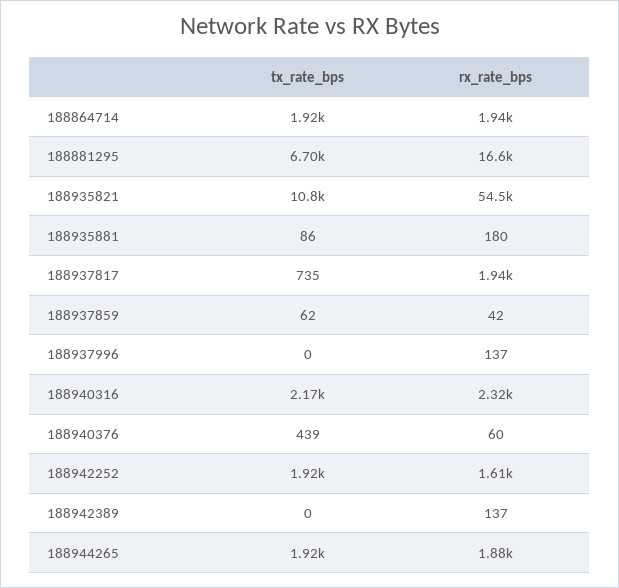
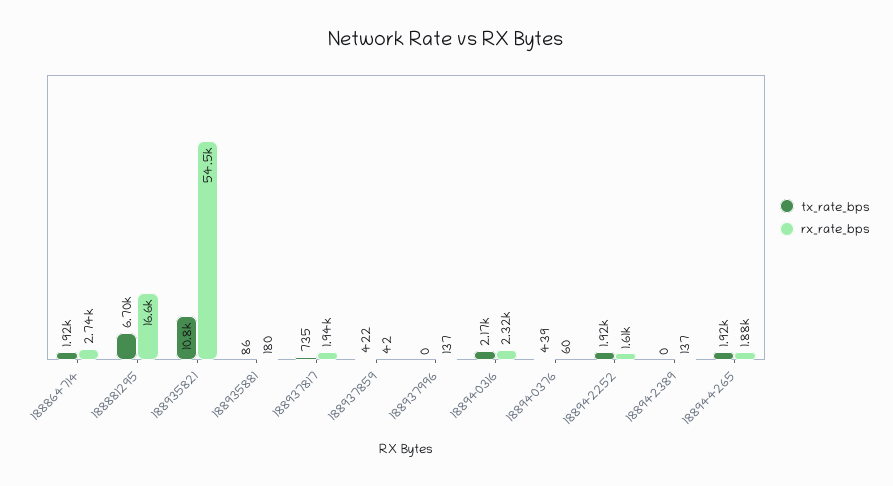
rx_rate_bps, 188864714: 1940 -> 2740
tx_rate_bps, 188937859: 62 -> 422

